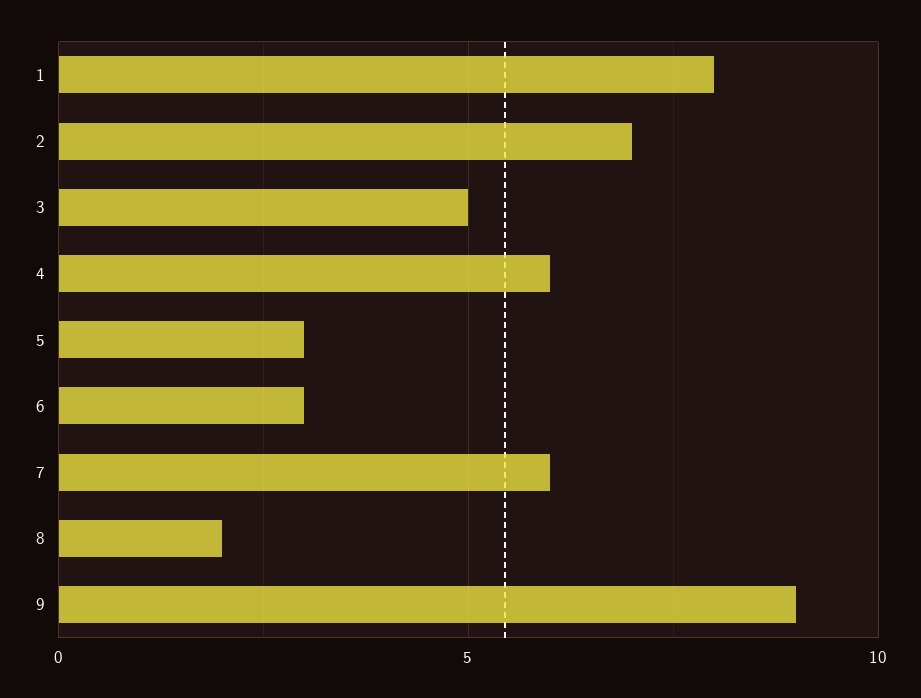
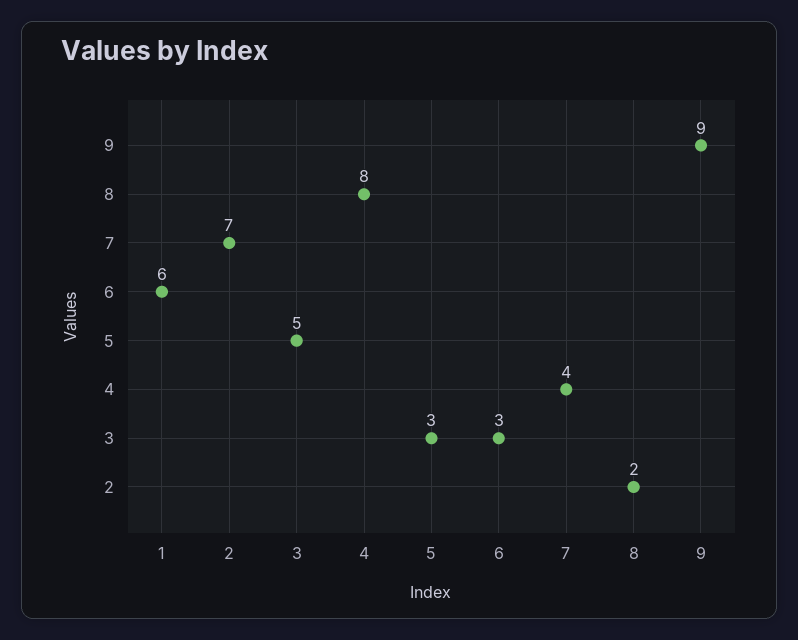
1: 8 -> 6
4: 6 -> 8
7: 6 -> 4

